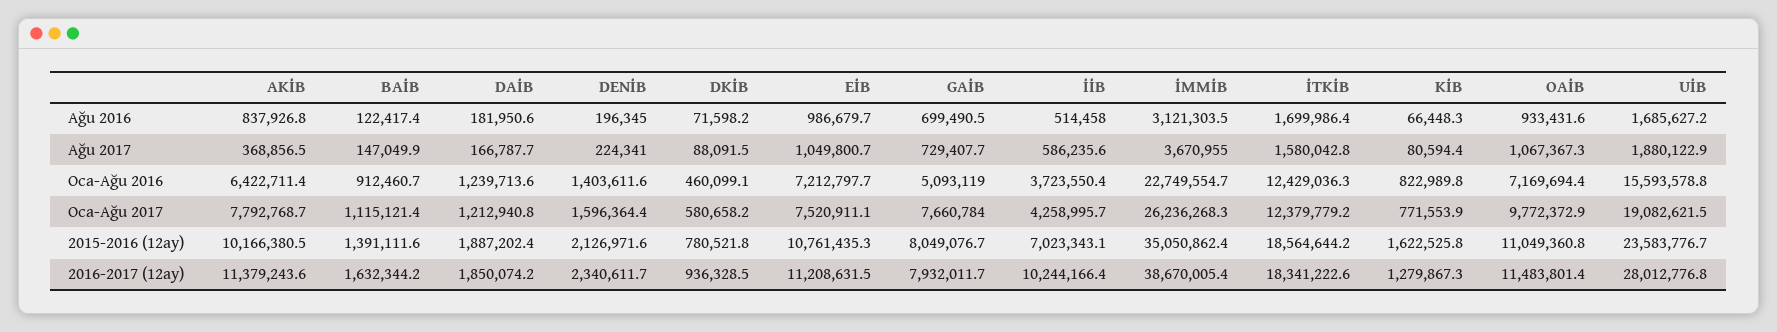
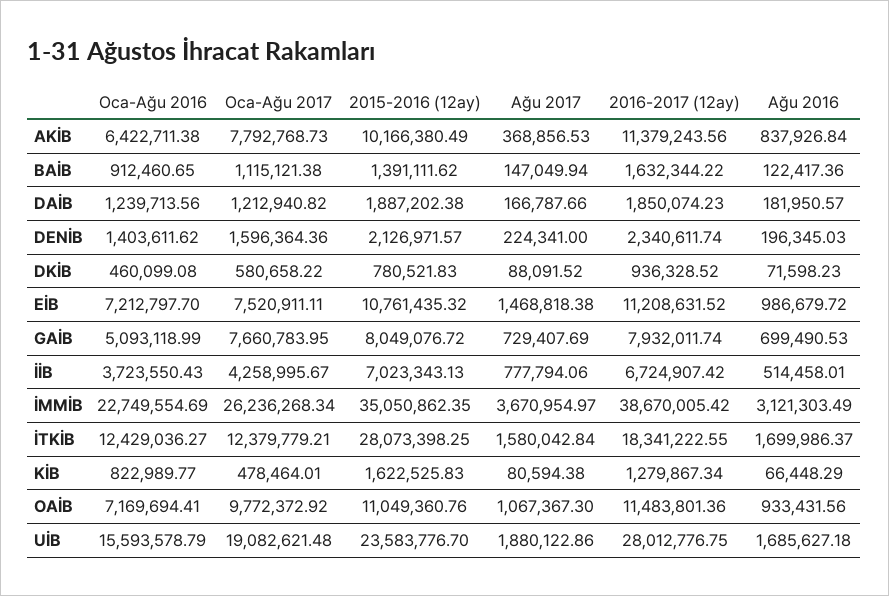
EİB, Ağu 2017: 1049800.7 -> 1468818.38
İİB, Ağu 2017: 586235.6 -> 777794.06
KİB, Oca-Ağu 2017: 771553.9 -> 478464.01
İTKİB, 2015-2016 (12ay): 18564644.2 -> 28073398.25
İİB, 2016-2017 (12ay): 10244166.4 -> 6724907.42

